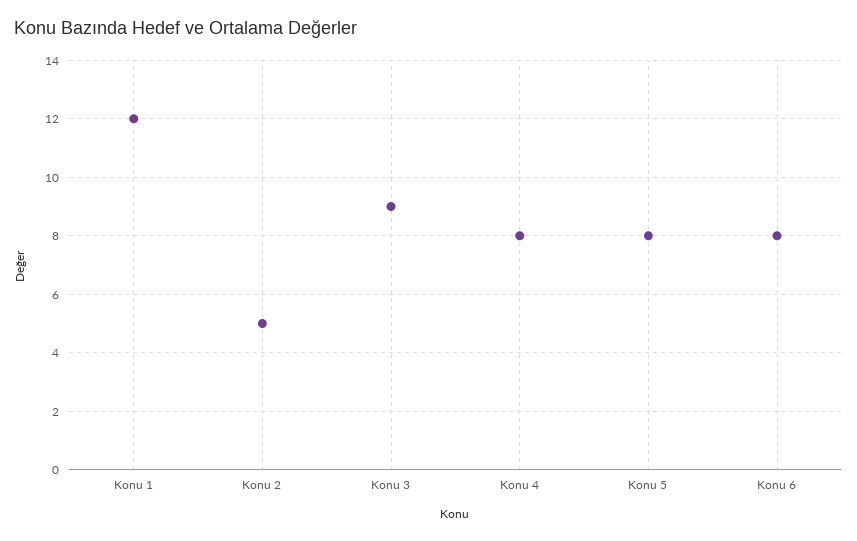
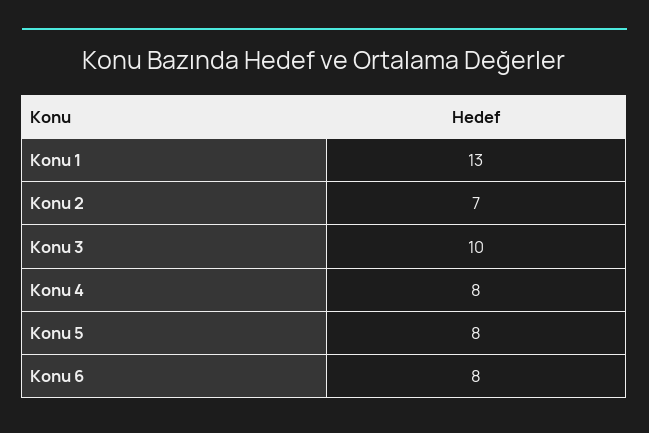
Konu 1: 12 -> 13
Konu 2: 5 -> 7
Konu 3: 9 -> 10

